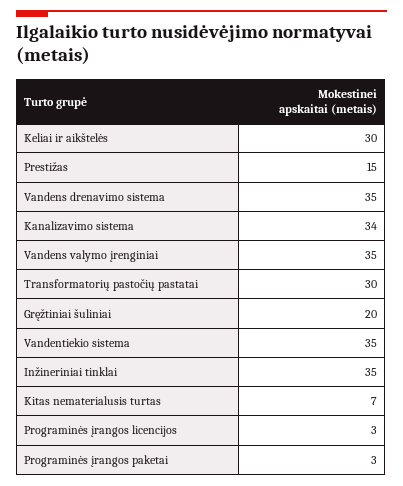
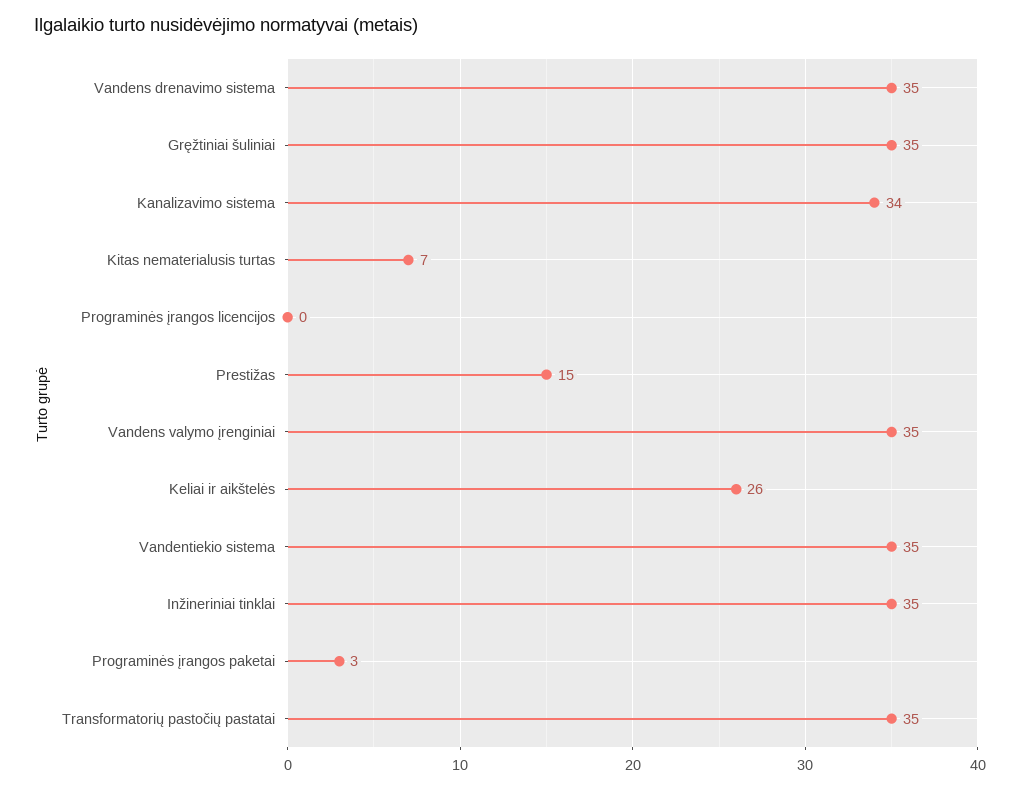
Keliai ir aikštelės: 30 -> 26
Transformatorių pastočių pastatai: 30 -> 35
Gręžtiniai šuliniai: 20 -> 35
Programinės įrangos licencijos: 3 -> 0

